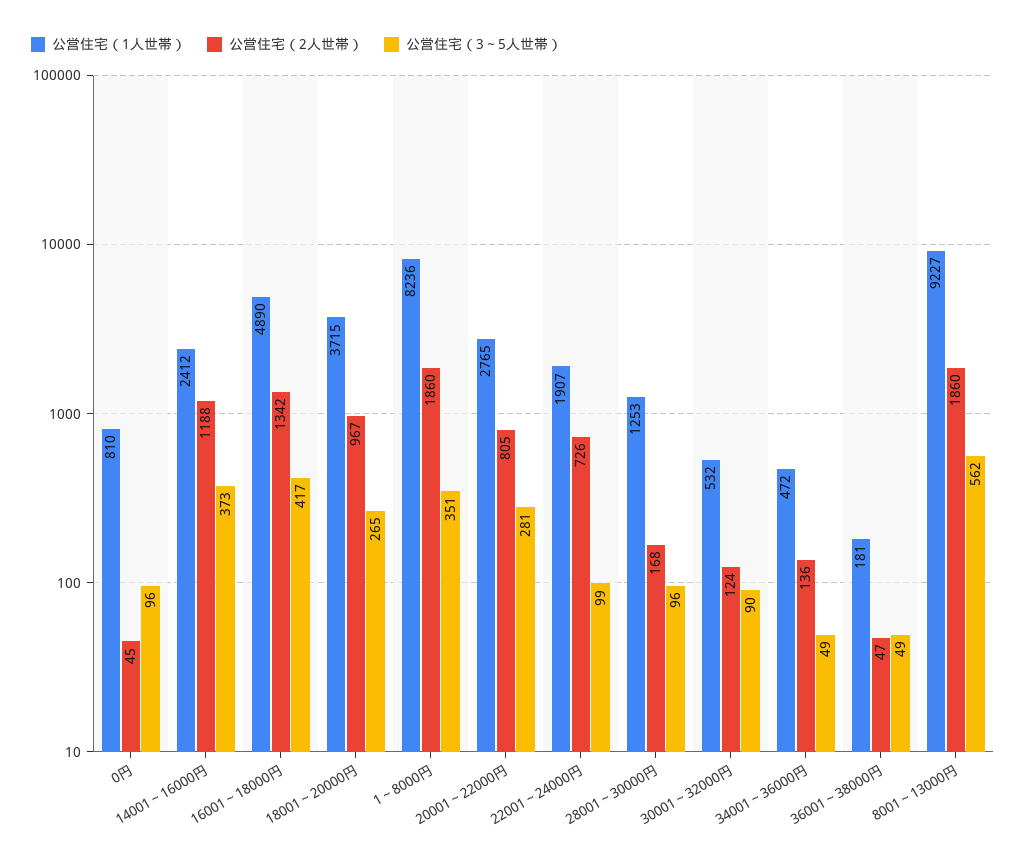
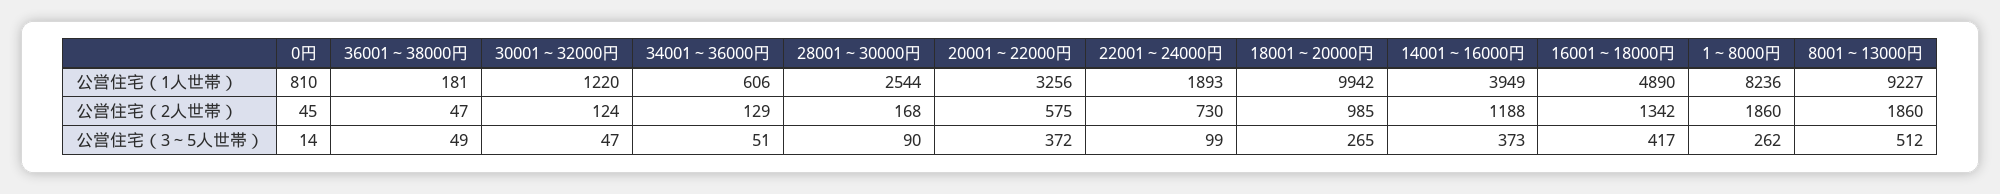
公営住宅（3～5人世帯）, 0円: 96 -> 14
公営住宅（1人世帯）, 14001～16000円: 2412 -> 3949
公営住宅（1人世帯）, 18001～20000円: 3715 -> 9942
公営住宅（2人世帯）, 18001～20000円: 967 -> 985
公営住宅（3～5人世帯）, 1～8000円: 351 -> 262
公営住宅（1人世帯）, 20001～22000円: 2765 -> 3256
公営住宅（2人世帯）, 20001～22000円: 805 -> 575
公営住宅（3～5人世帯）, 20001～22000円: 281 -> 372
公営住宅（1人世帯）, 22001～24000円: 1907 -> 1893
公営住宅（2人世帯）, 22001～24000円: 726 -> 730
公営住宅（1人世帯）, 28001～30000円: 1253 -> 2544
公営住宅（3～5人世帯）, 28001～30000円: 96 -> 90
公営住宅（1人世帯）, 30001～32000円: 532 -> 1220
公営住宅（3～5人世帯）, 30001～32000円: 90 -> 47
公営住宅（1人世帯）, 34001～36000円: 472 -> 606
公営住宅（2人世帯）, 34001～36000円: 136 -> 129
公営住宅（3～5人世帯）, 34001～36000円: 49 -> 51
公営住宅（3～5人世帯）, 8001～13000円: 562 -> 512

